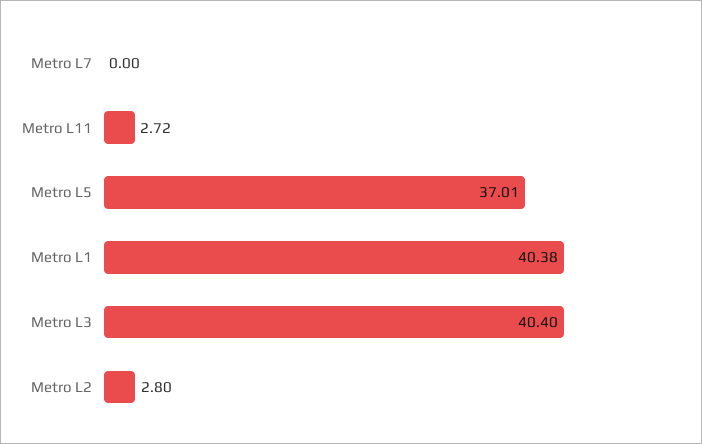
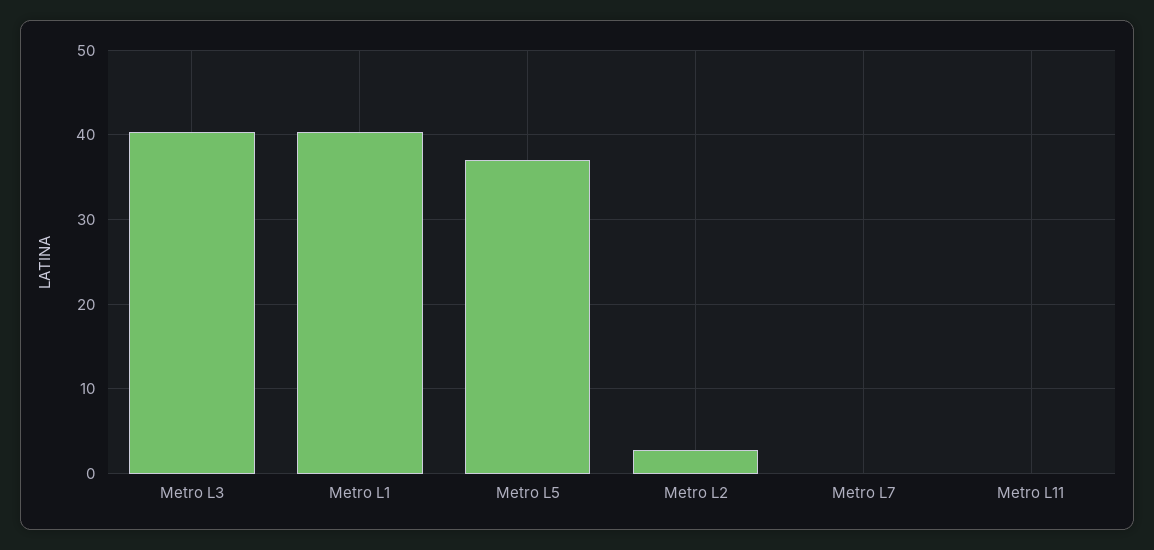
Metro L11: 2.72 -> 0

